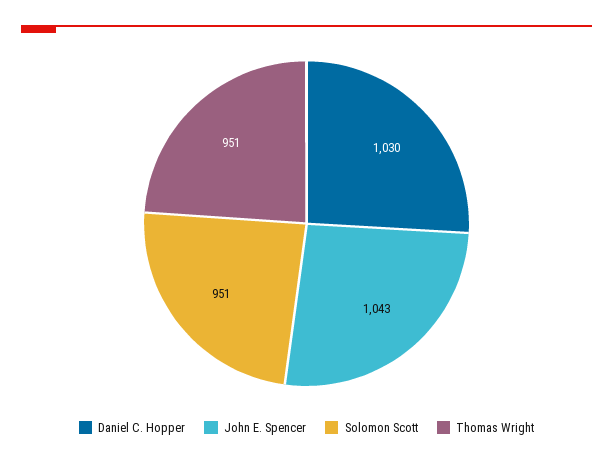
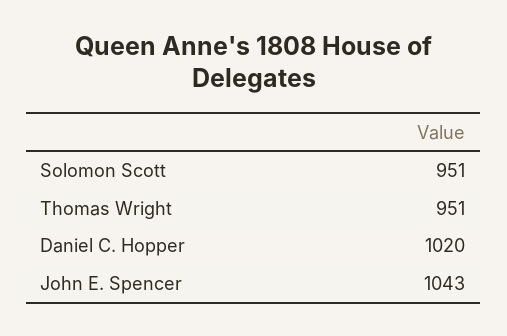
Daniel C. Hopper: 1030 -> 1020

